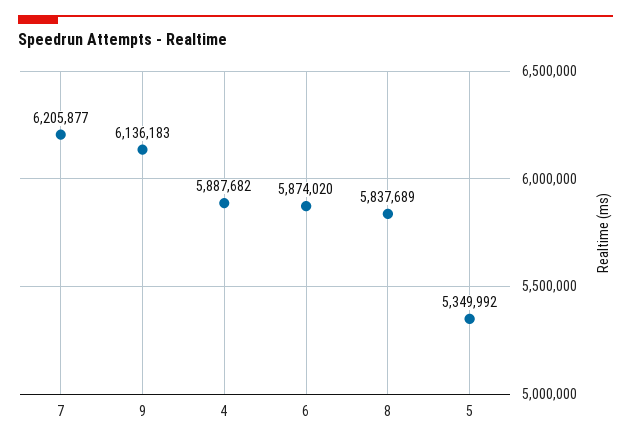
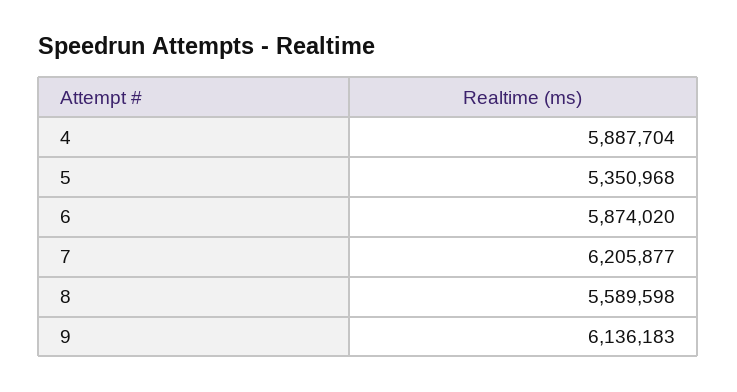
4: 5887682 -> 5887704
8: 5837689 -> 5589598
5: 5349992 -> 5350968

